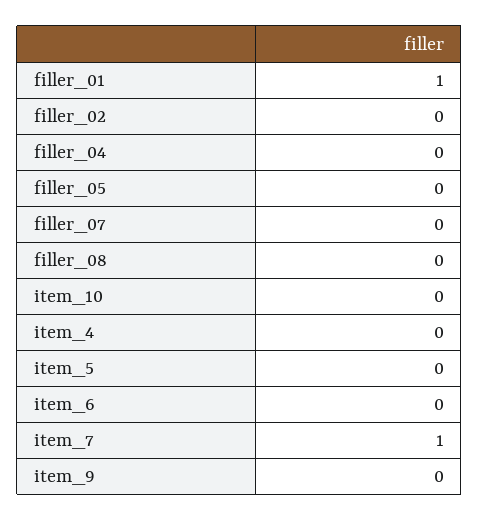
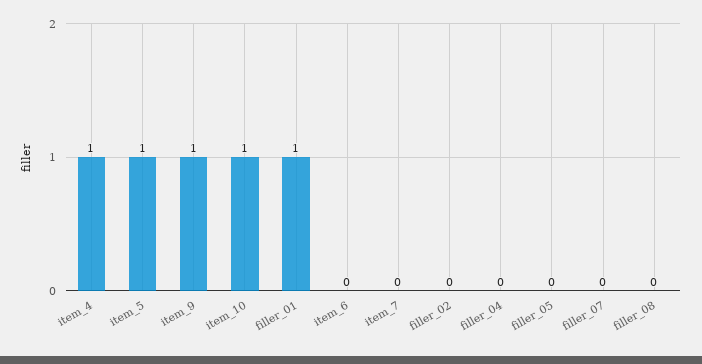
item_10: 0 -> 1
item_4: 0 -> 1
item_5: 0 -> 1
item_7: 1 -> 0
item_9: 0 -> 1

